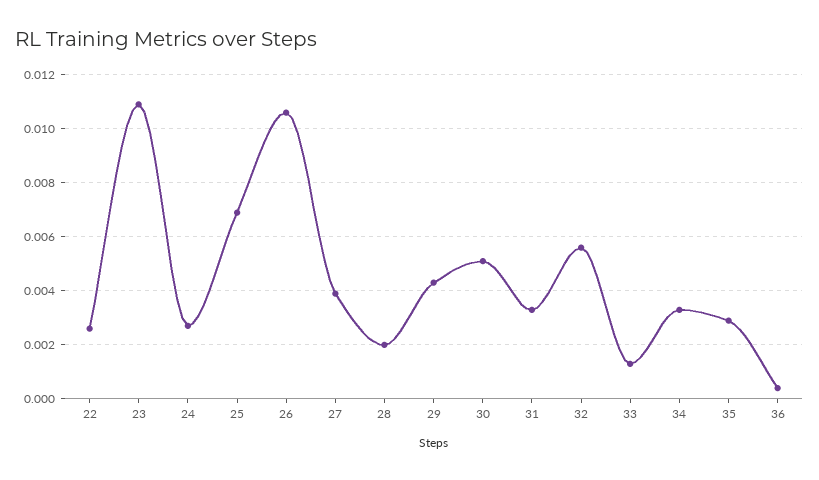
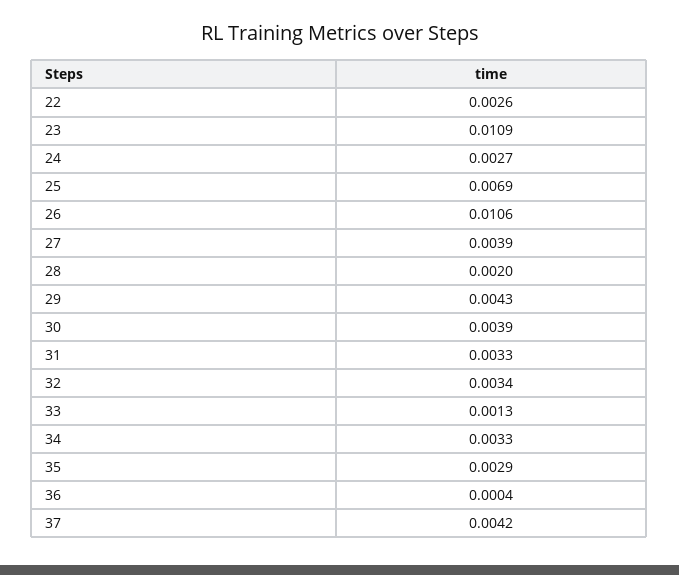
30: 0.005 -> 0.0039
32: 0.0055 -> 0.0034
37: none -> 0.0042

